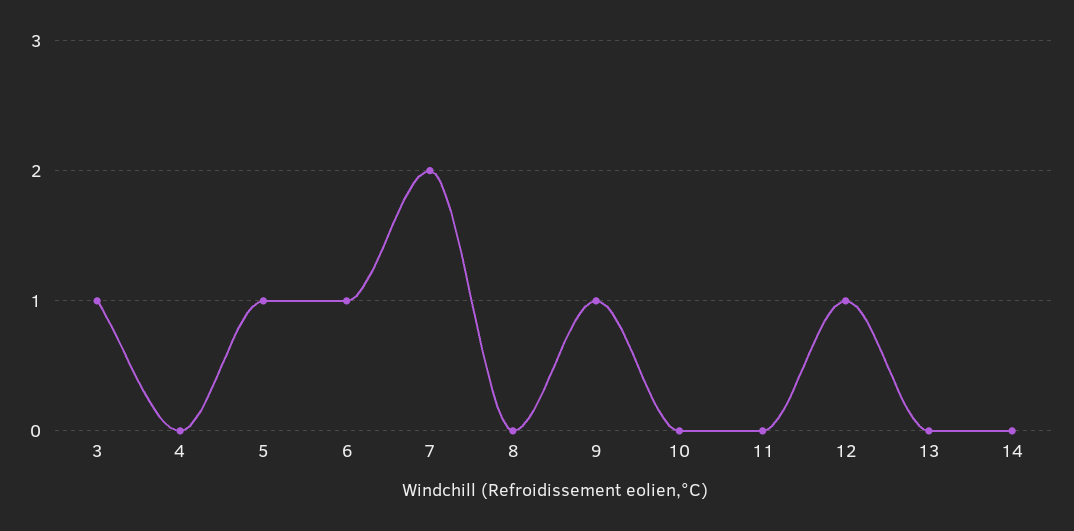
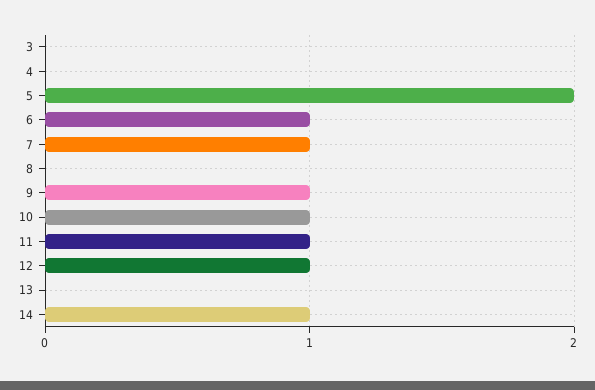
3: 1 -> 0
5: 1 -> 2
7: 2 -> 1
10: 0 -> 1
11: 0 -> 1
14: 0 -> 1

